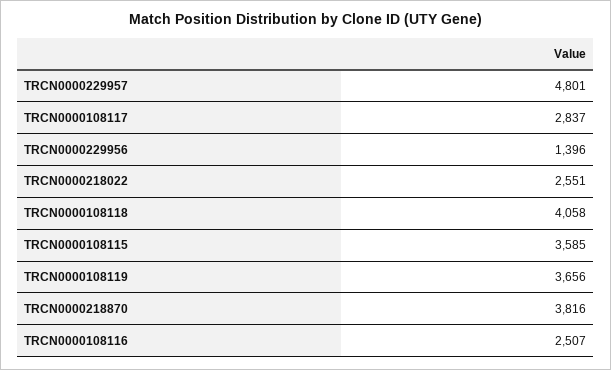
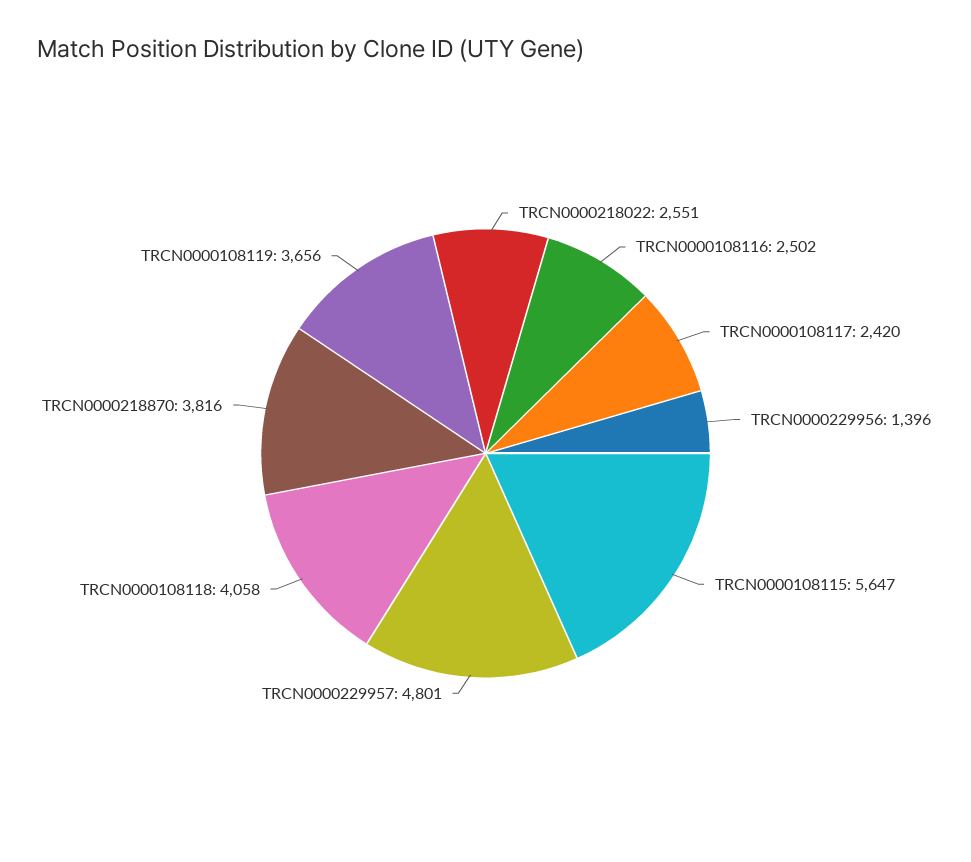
TRCN0000108117: 2837 -> 2420
TRCN0000108115: 3585 -> 5647
TRCN0000108116: 2507 -> 2502

